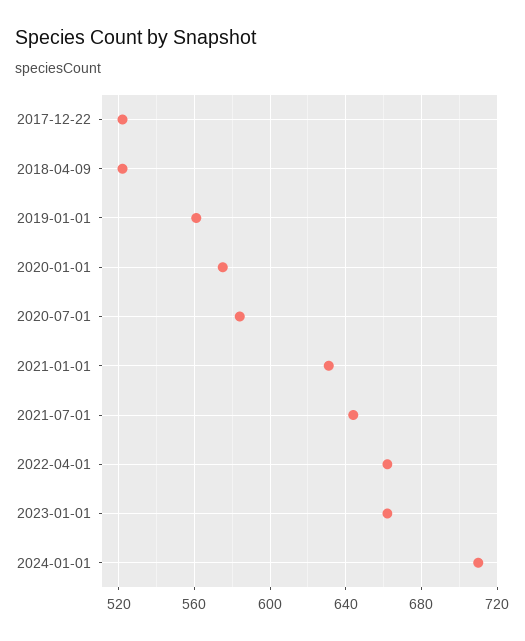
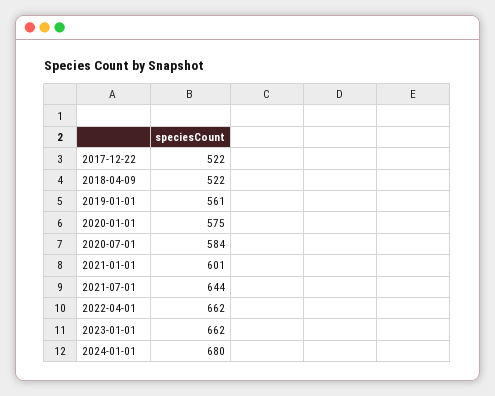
2021-01-01: 630 -> 601
2024-01-01: 710 -> 680

